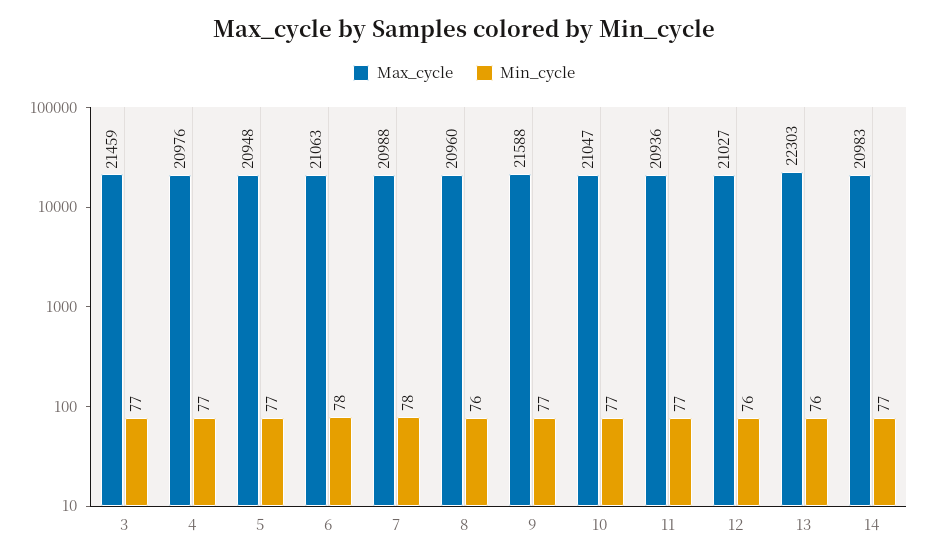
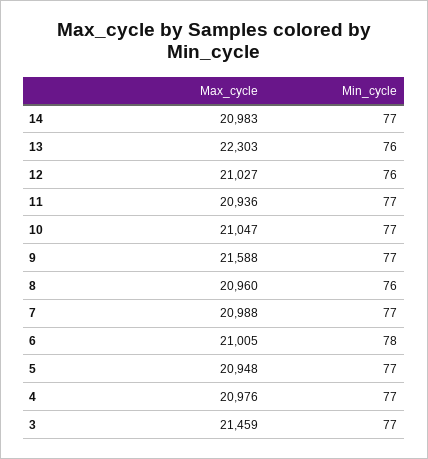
Max_cycle, 6: 21063 -> 21005
Min_cycle, 7: 78 -> 77

